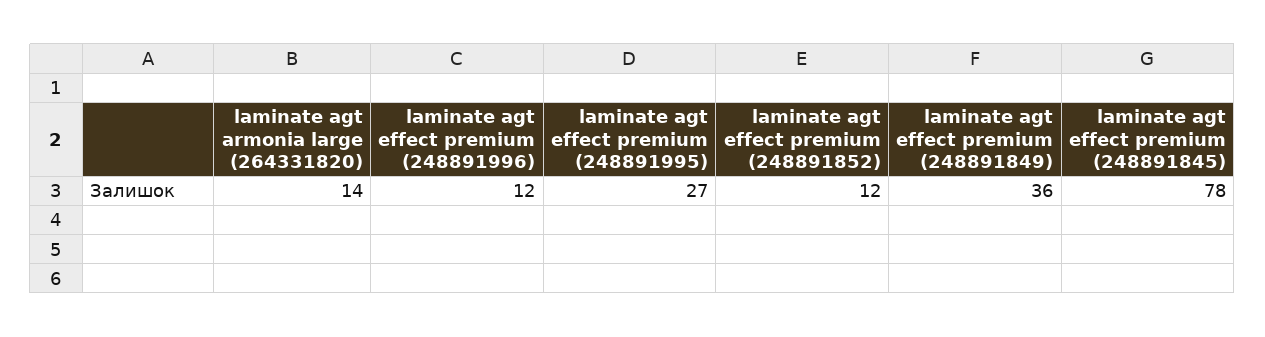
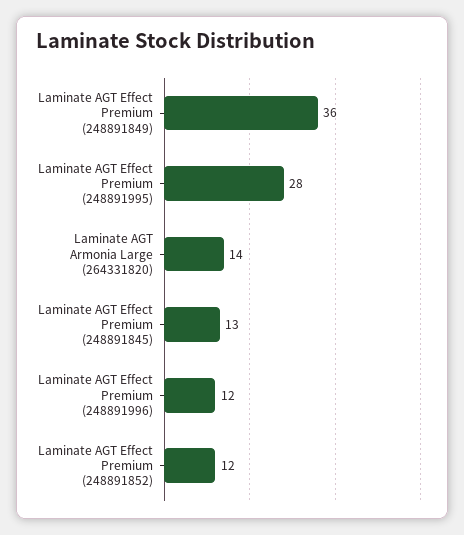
laminate agt effect premium (248891995): 27 -> 28
laminate agt effect premium (248891845): 78 -> 13

